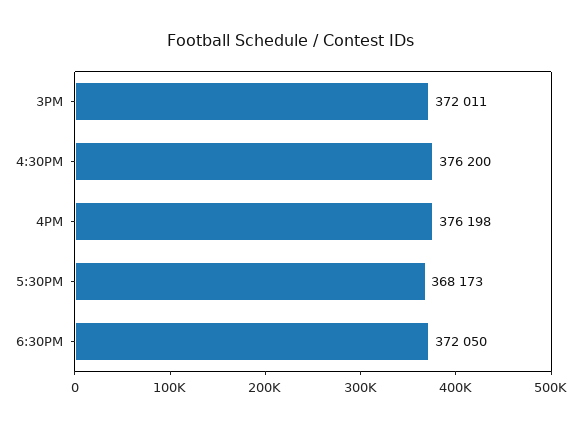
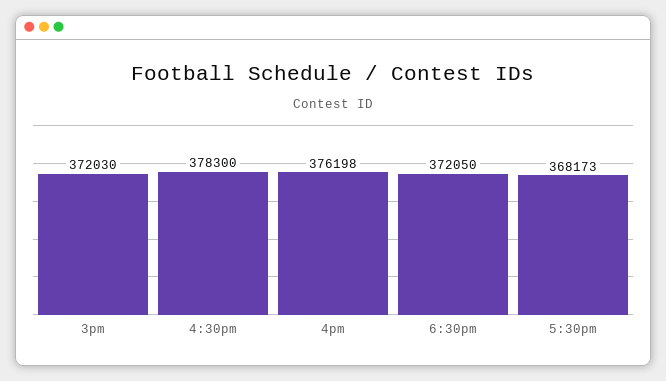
3PM: 372011 -> 372030
4:30PM: 376200 -> 378300

